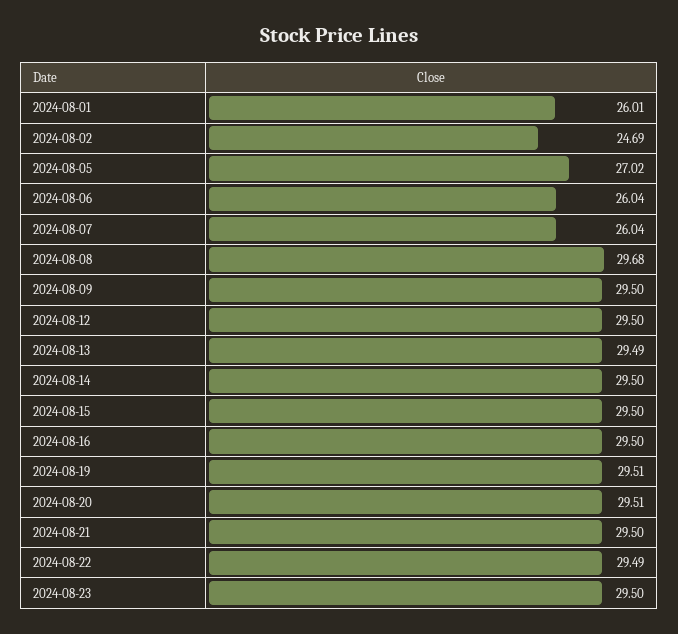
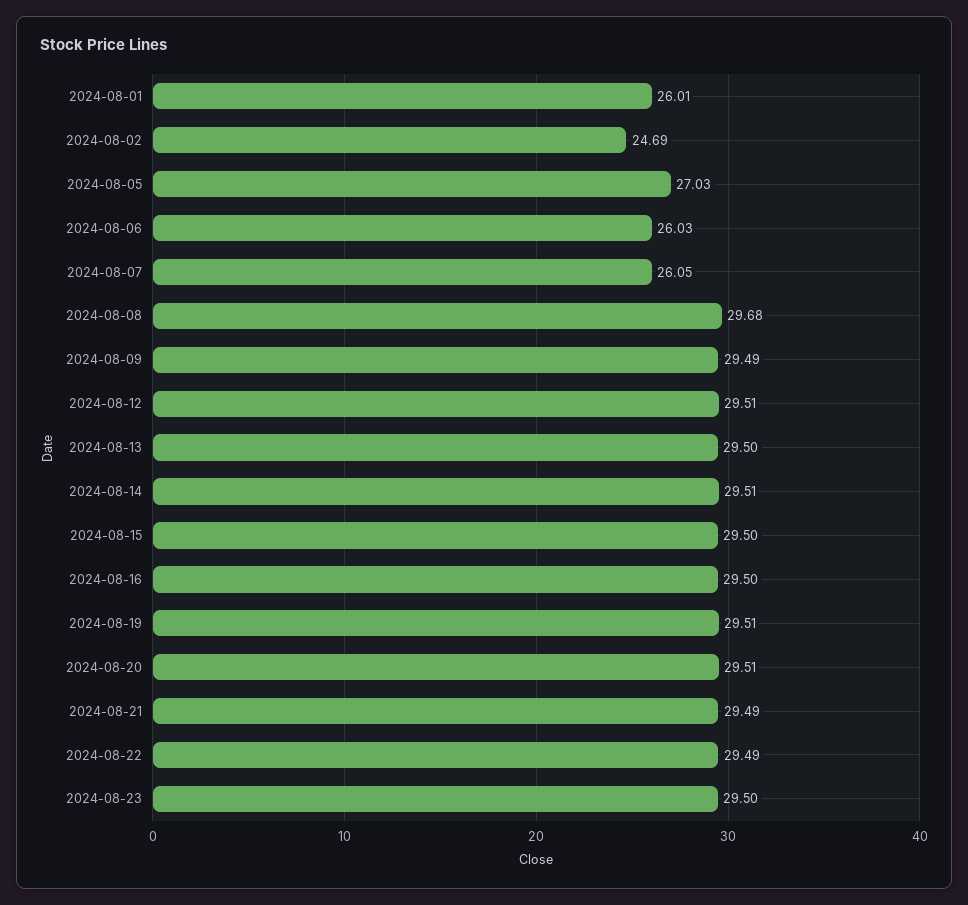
2024-08-05: 27.02 -> 27.03
2024-08-06: 26.04 -> 26.03
2024-08-07: 26.04 -> 26.05
2024-08-09: 29.5 -> 29.49
2024-08-12: 29.5 -> 29.51
2024-08-13: 29.49 -> 29.5
2024-08-14: 29.5 -> 29.51
2024-08-21: 29.5 -> 29.49

